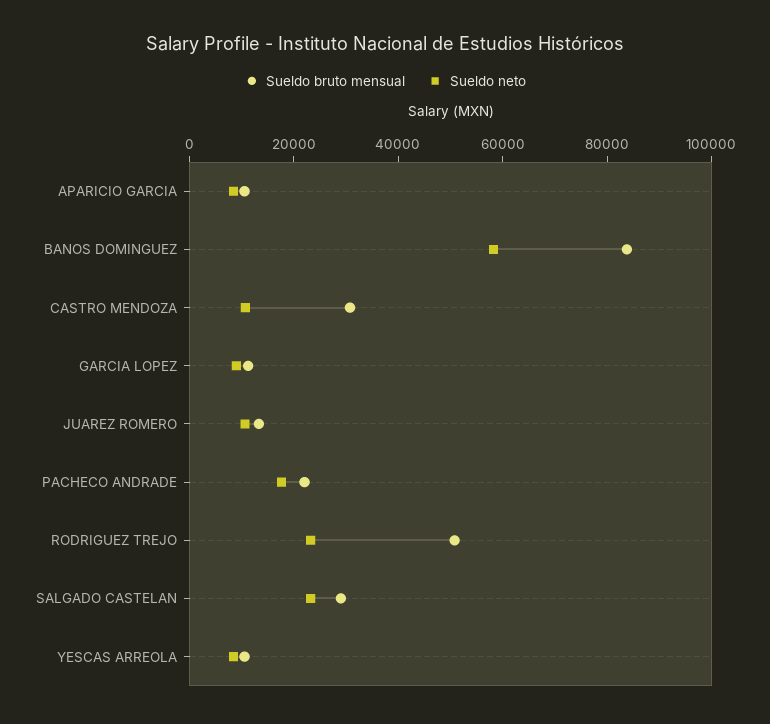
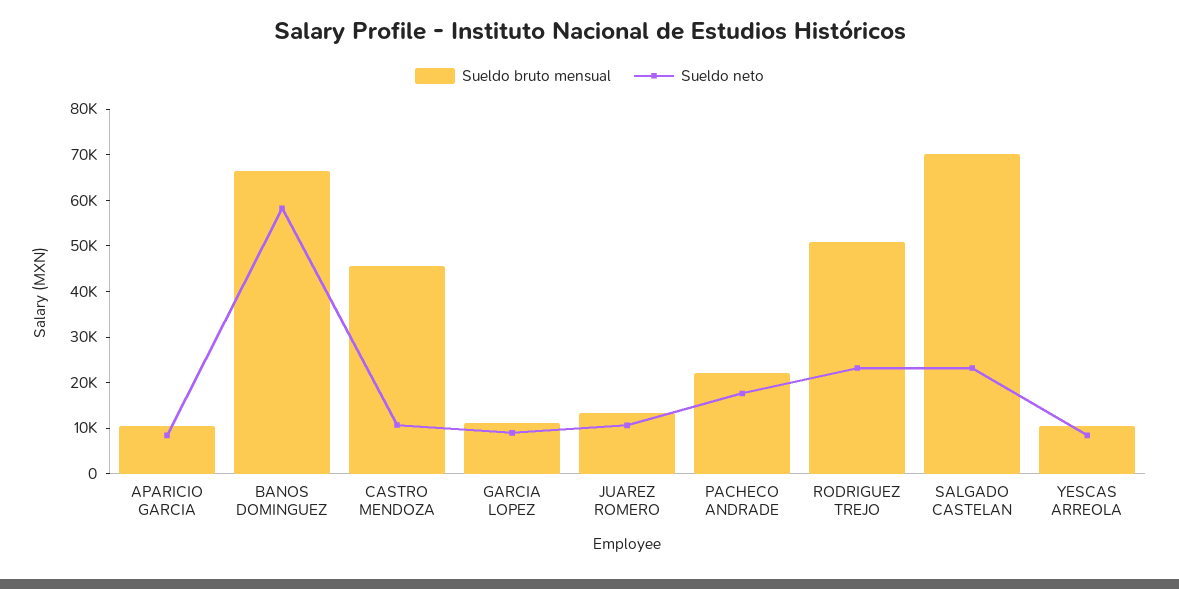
Sueldo bruto mensual, BANOS DOMINGUEZ: 85000 -> 66000
Sueldo bruto mensual, CASTRO MENDOZA: 30000 -> 46000
Sueldo bruto mensual, SALGADO CASTELAN: 30000 -> 70000

